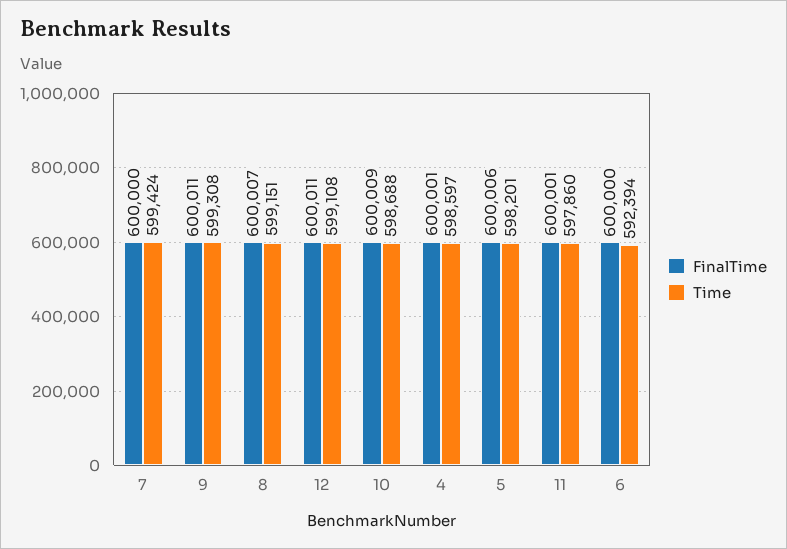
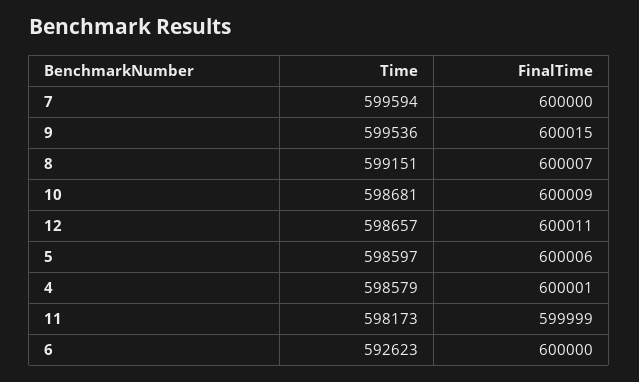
Time, 7: 599424 -> 599594
FinalTime, 9: 600011 -> 600015
Time, 9: 599308 -> 599536
Time, 12: 599108 -> 598657
Time, 10: 598688 -> 598681
Time, 4: 598597 -> 598579
Time, 5: 598201 -> 598597
FinalTime, 11: 600001 -> 599999
Time, 11: 597860 -> 598173
Time, 6: 592394 -> 592623

